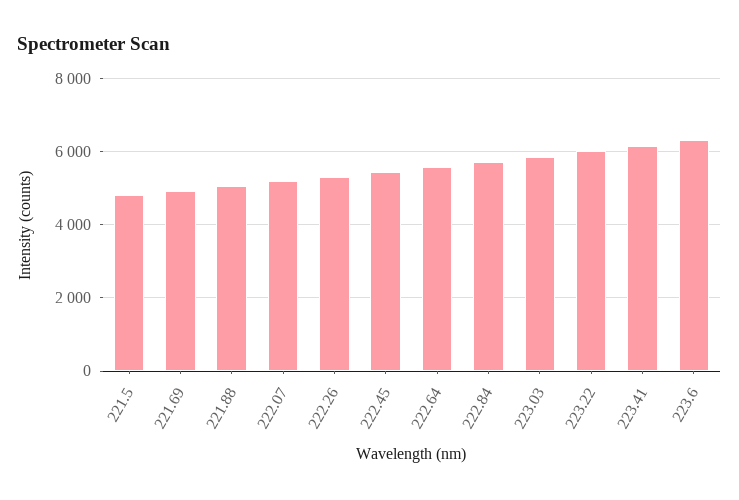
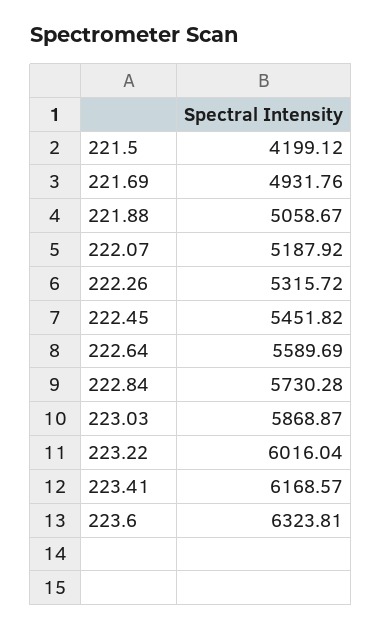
221.5: 4800 -> 4199.12

